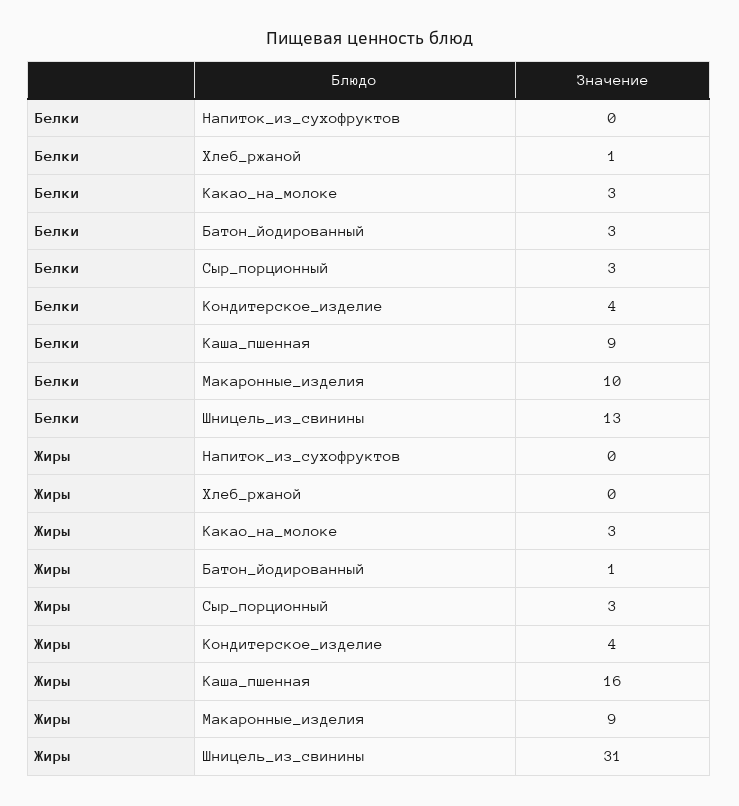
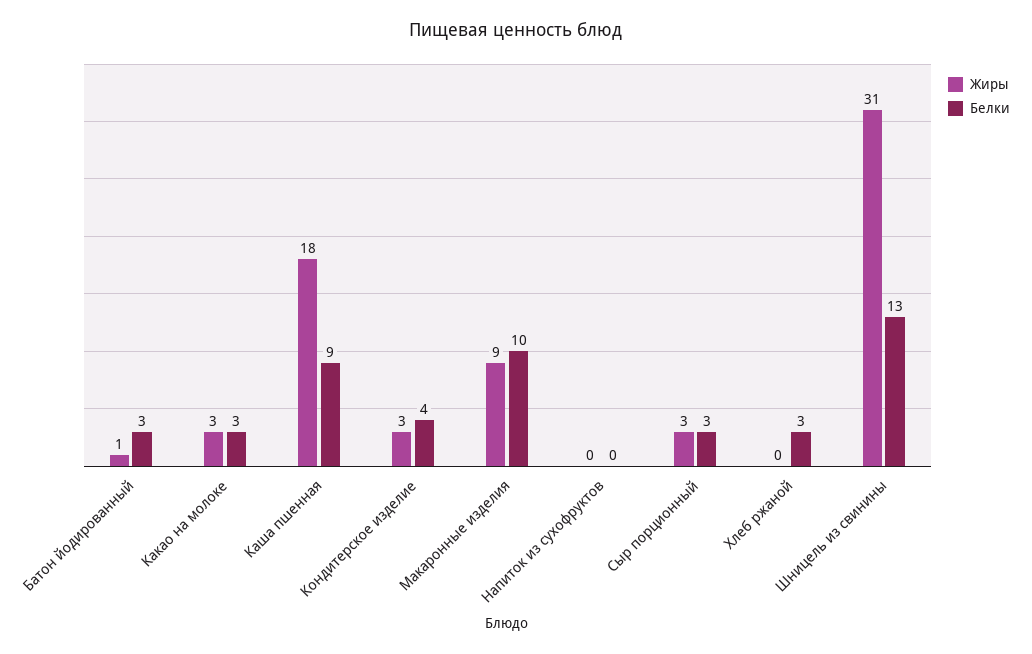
Белки, Хлеб_ржаной: 1 -> 3
Жиры, Кондитерское_изделие: 4 -> 3
Жиры, Каша_пшенная: 16 -> 18

